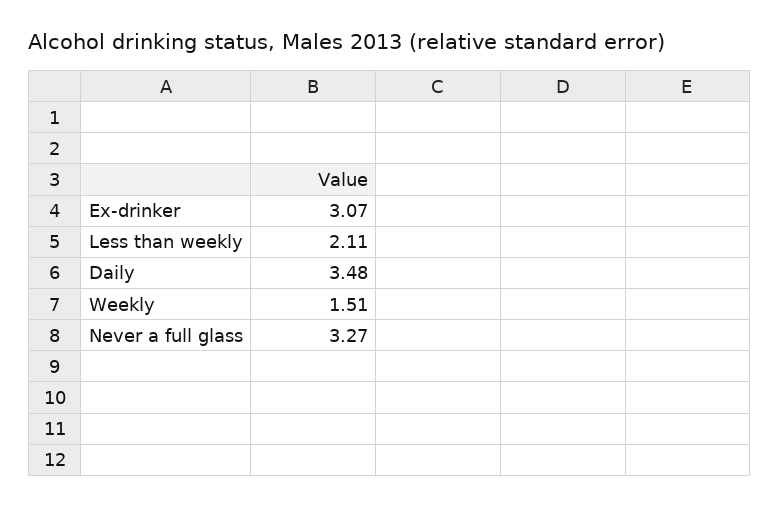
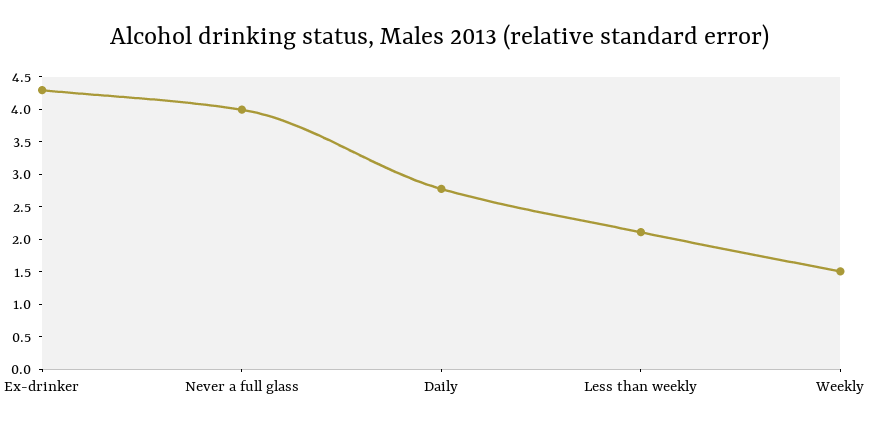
Ex-drinker: 3.07 -> 4.25
Daily: 3.48 -> 2.75
Never a full glass: 3.27 -> 4

